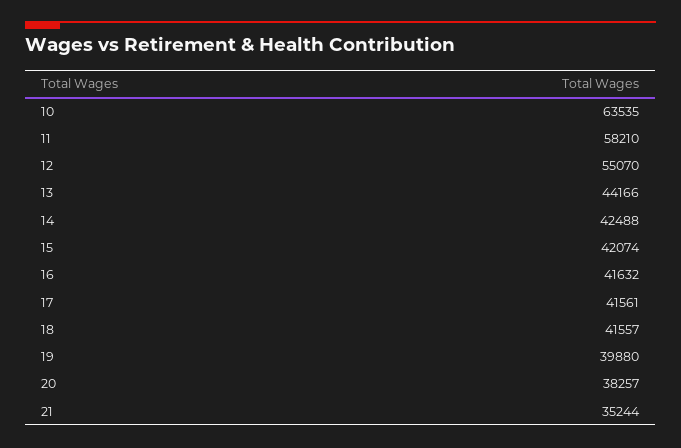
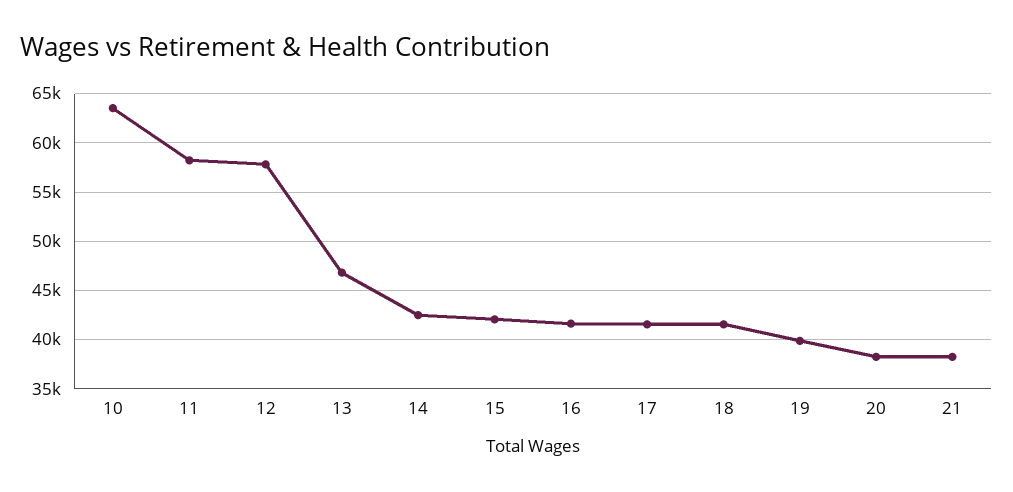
12: 55070 -> 58000
13: 44166 -> 47000
21: 35244 -> 38000

